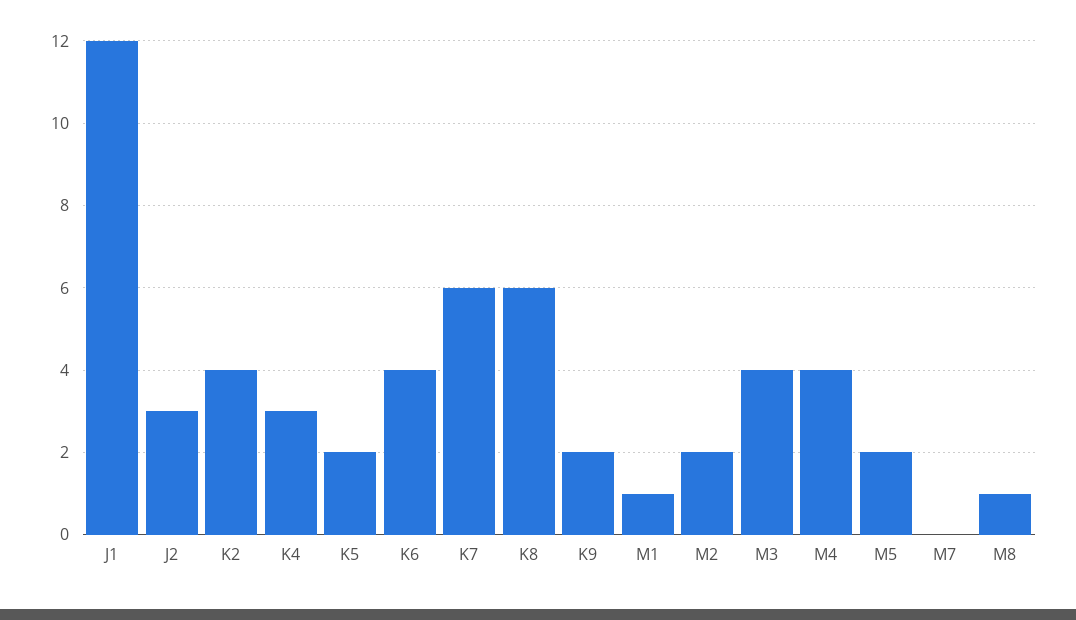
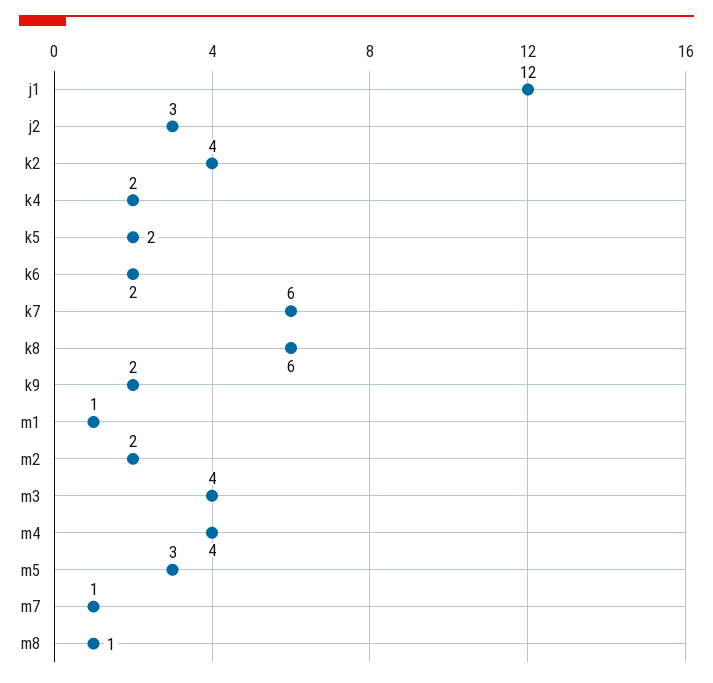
K4: 3 -> 2
K6: 4 -> 2
M5: 2 -> 3
M7: 0 -> 1

